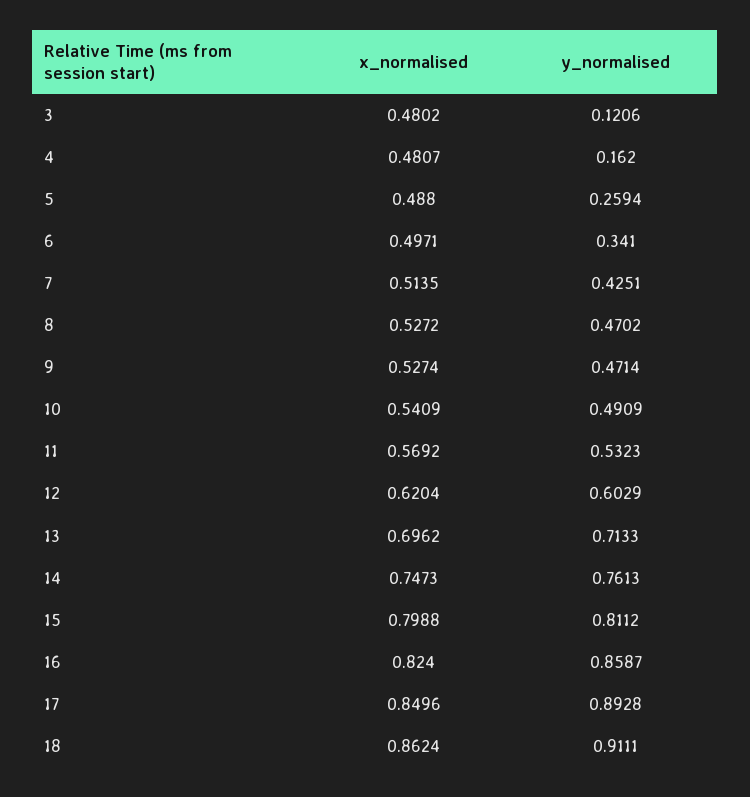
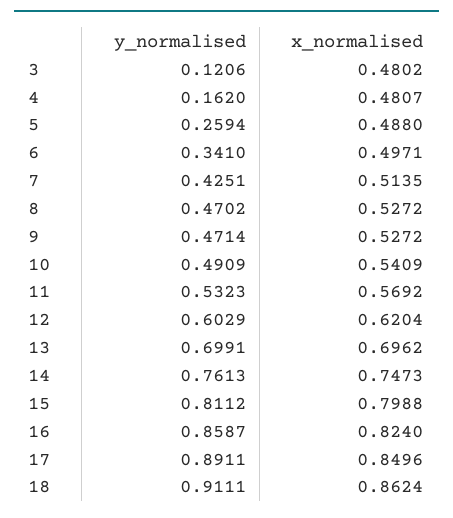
x_normalised, 9: 0.5274 -> 0.5272
y_normalised, 13: 0.7133 -> 0.6991
y_normalised, 17: 0.8928 -> 0.8911

